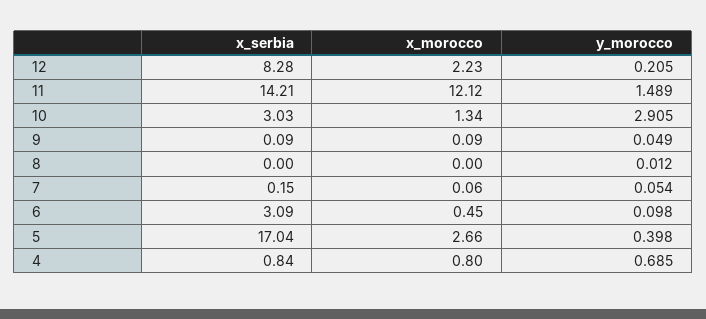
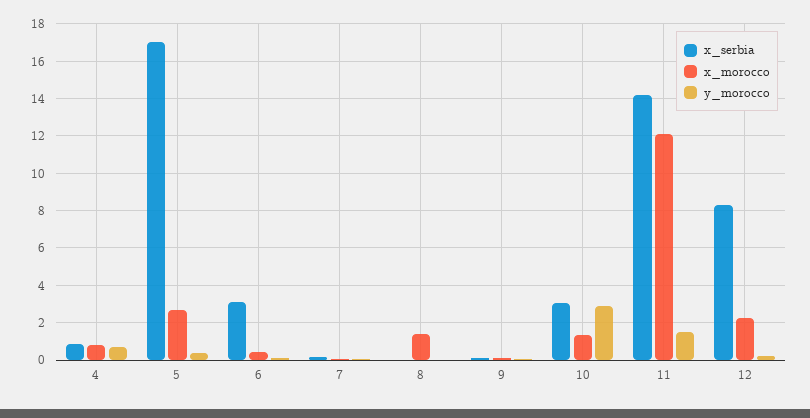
x_morocco, 8: 0 -> 1.5

